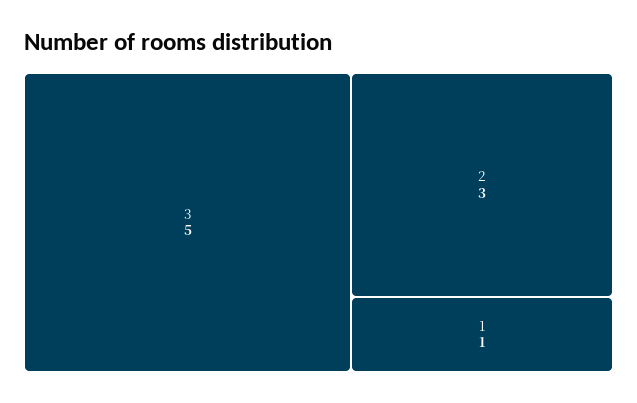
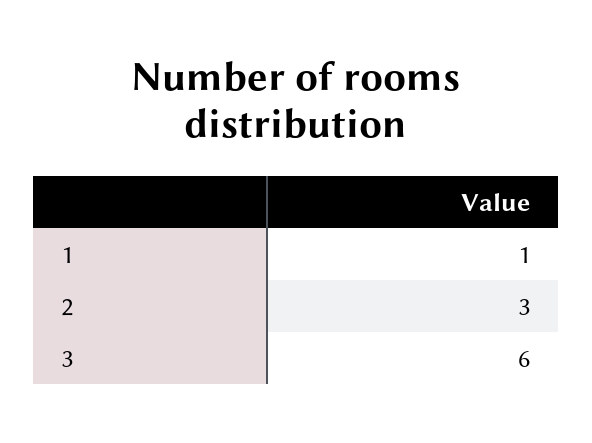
3: 5 -> 6

